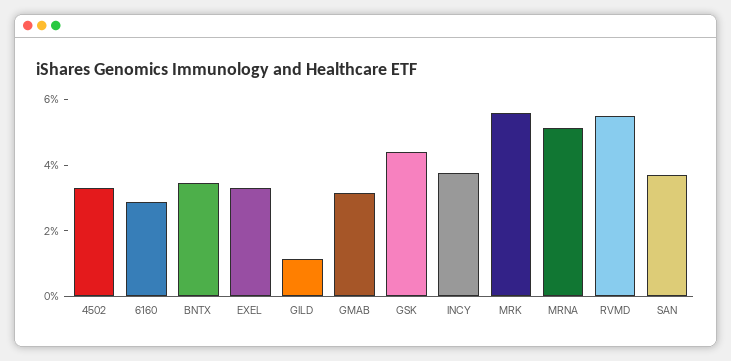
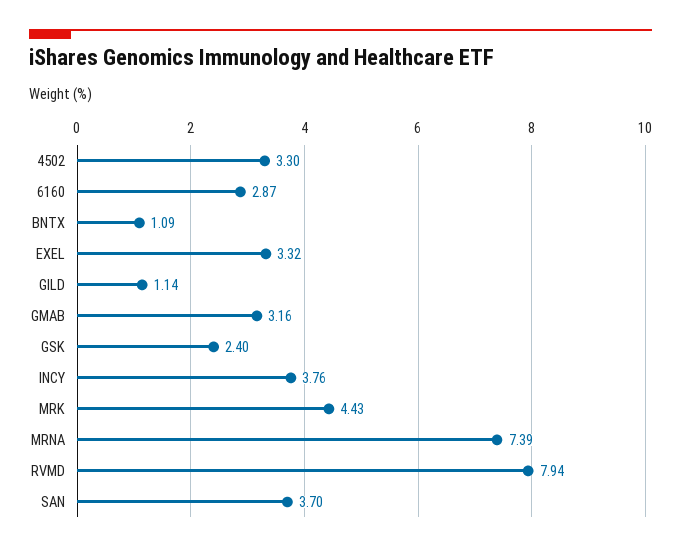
BNTX: 3.5 -> 1.09
GSK: 4.5 -> 2.4
MRK: 5.5 -> 4.43
MRNA: 5 -> 7.39
RVMD: 5.5 -> 7.94

